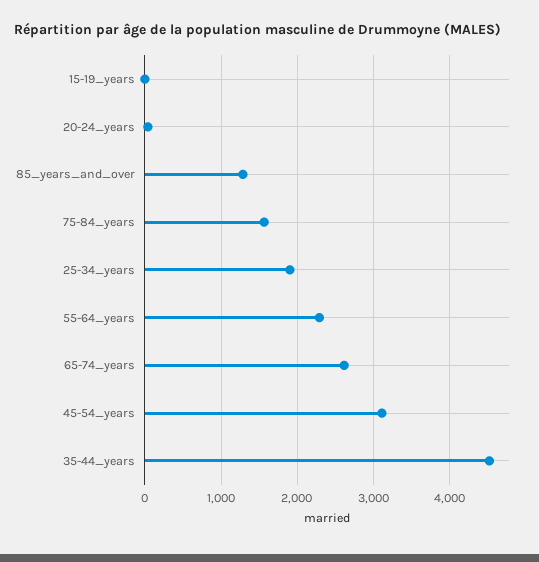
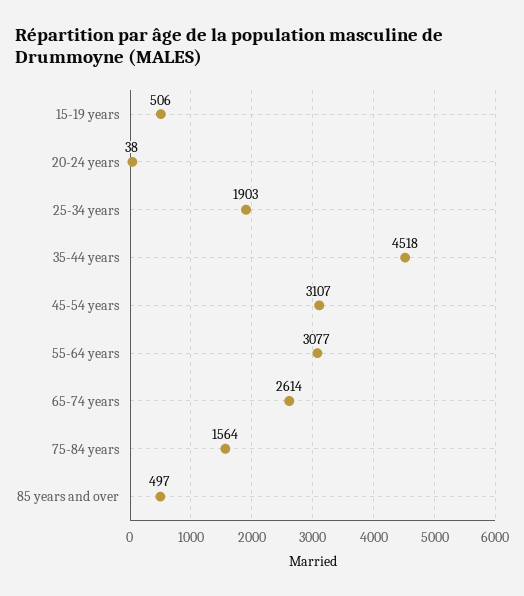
15-19_years: 0 -> 506
85_years_and_over: 1300 -> 497
55-64_years: 2300 -> 3077

